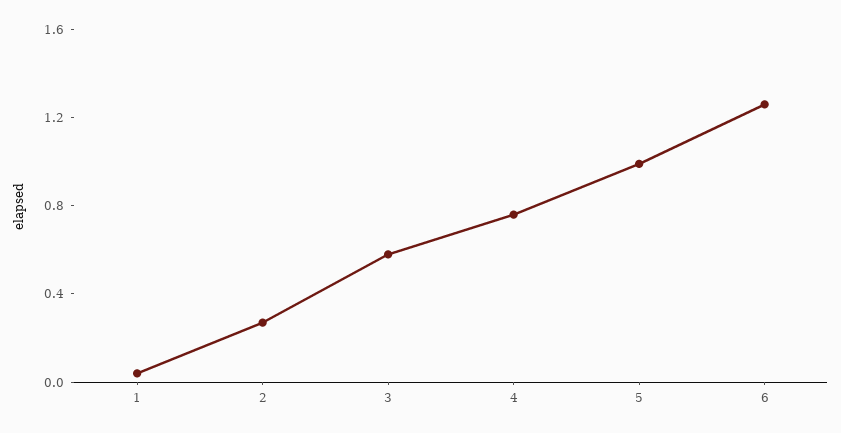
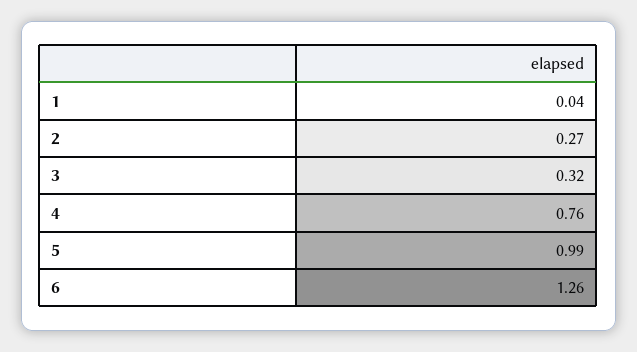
3: 0.6 -> 0.32

